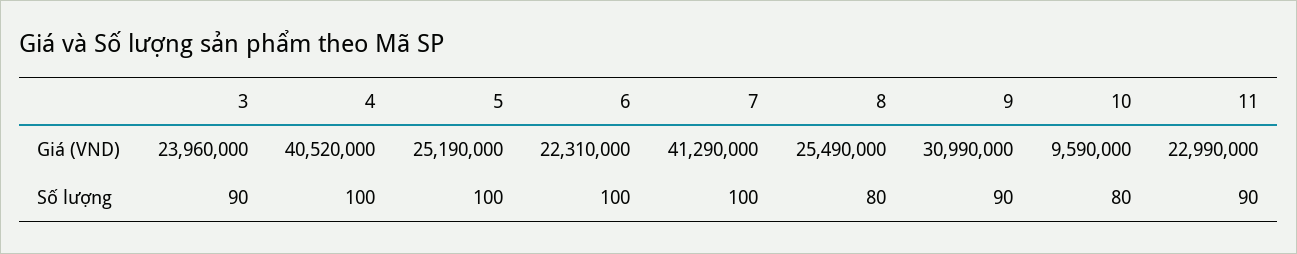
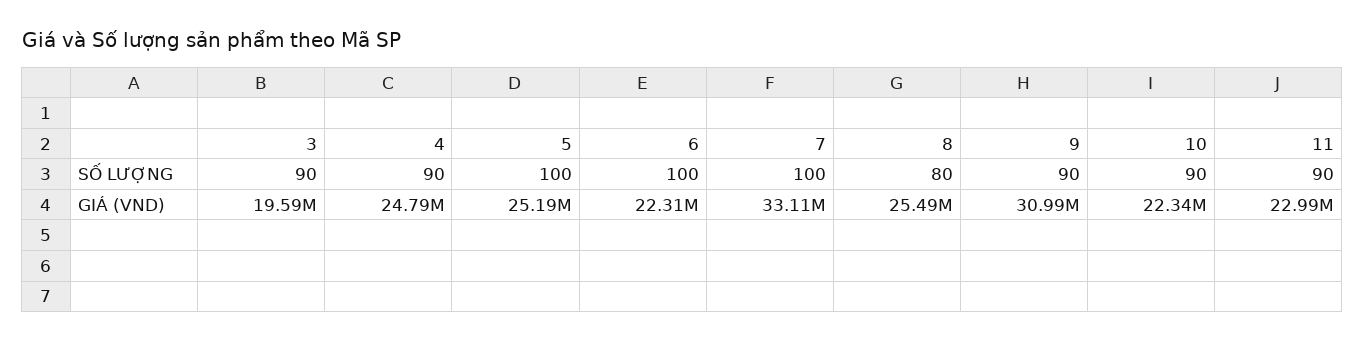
3, Giá (VND): 23960000 -> 19590000
4, Giá (VND): 40520000 -> 24790000
7, Giá (VND): 41290000 -> 33110000
10, Giá (VND): 9590000 -> 22340000
4, Số lượng: 100 -> 90
10, Số lượng: 80 -> 90

